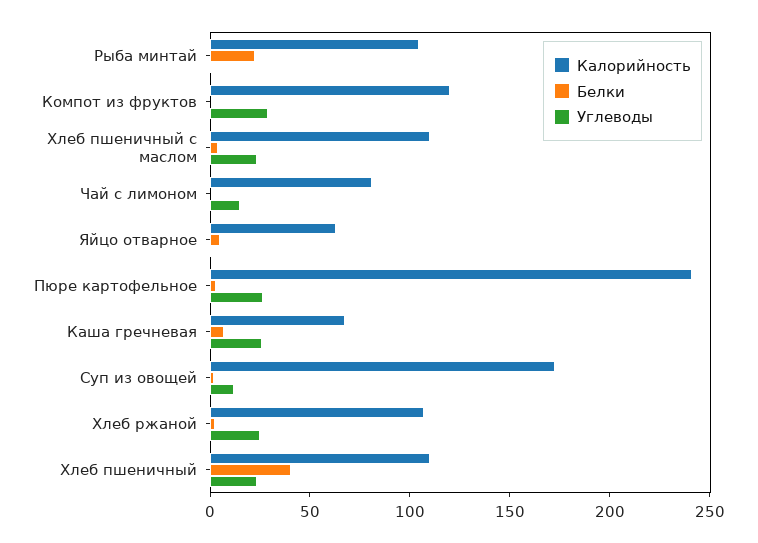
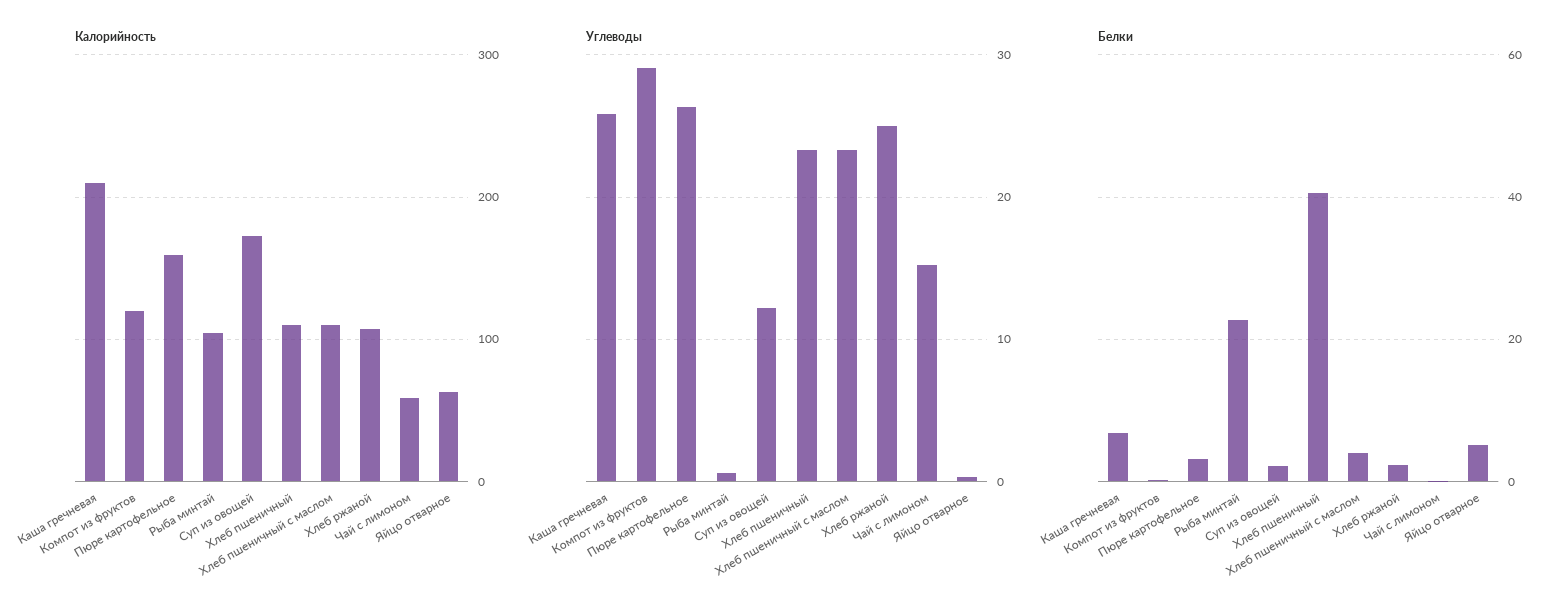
Калорийность, Чай с лимоном: 80 -> 60
Калорийность, Пюре картофельное: 240 -> 160
Калорийность, Каша гречневая: 70 -> 210

